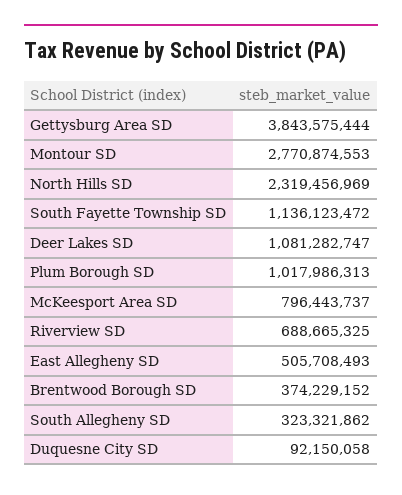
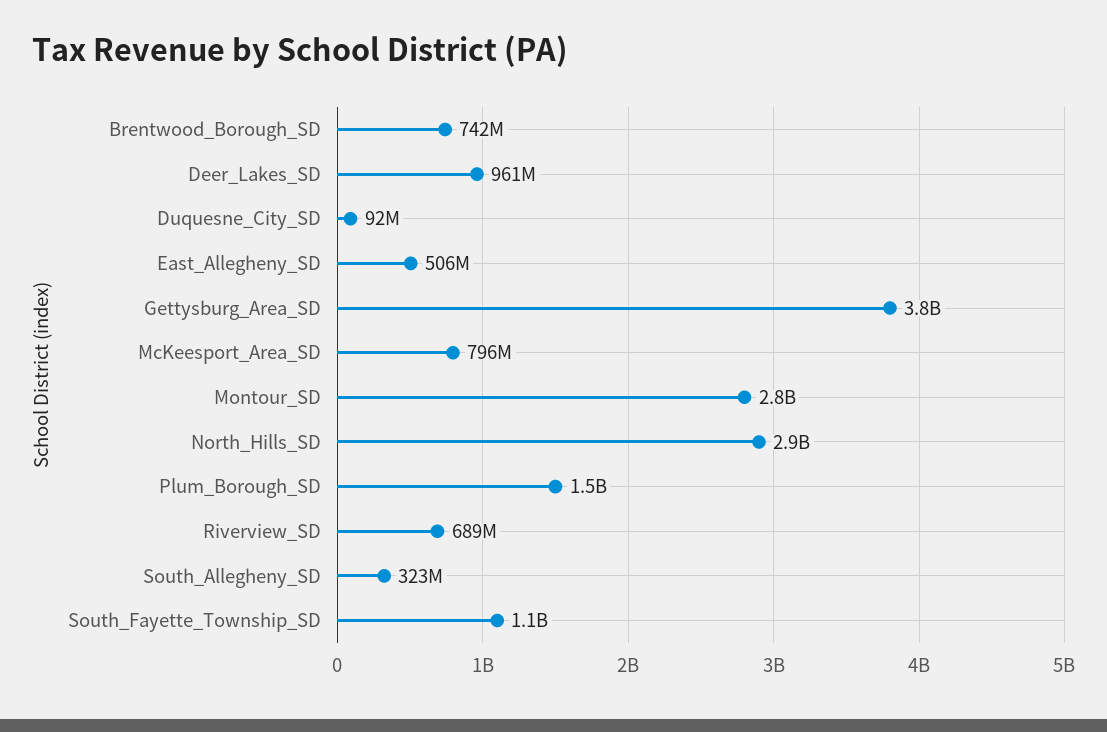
North Hills SD: 2319456969 -> 2900000000
Deer Lakes SD: 1081282747 -> 961000000
Plum Borough SD: 1017986313 -> 1500000000
Brentwood Borough SD: 374229152 -> 742000000

